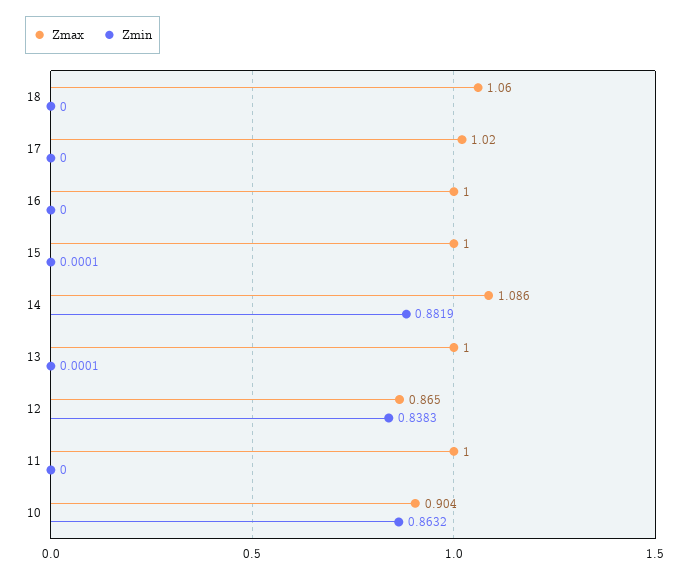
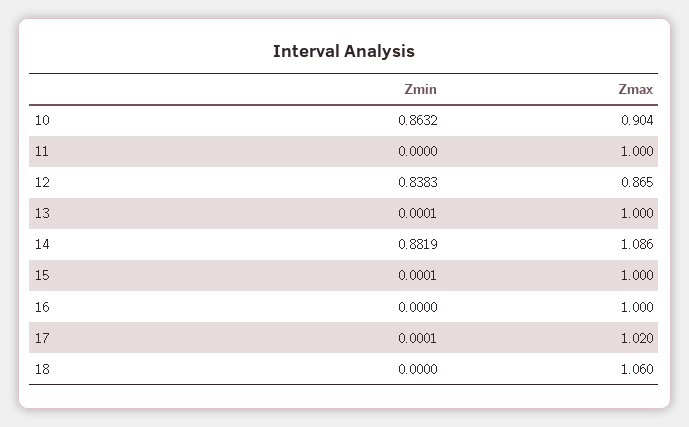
Zmin, 17: 0 -> 0.0001

